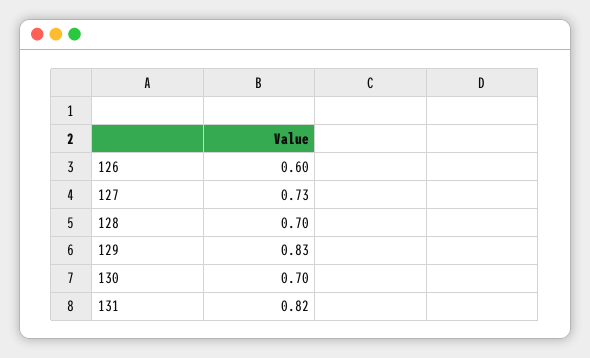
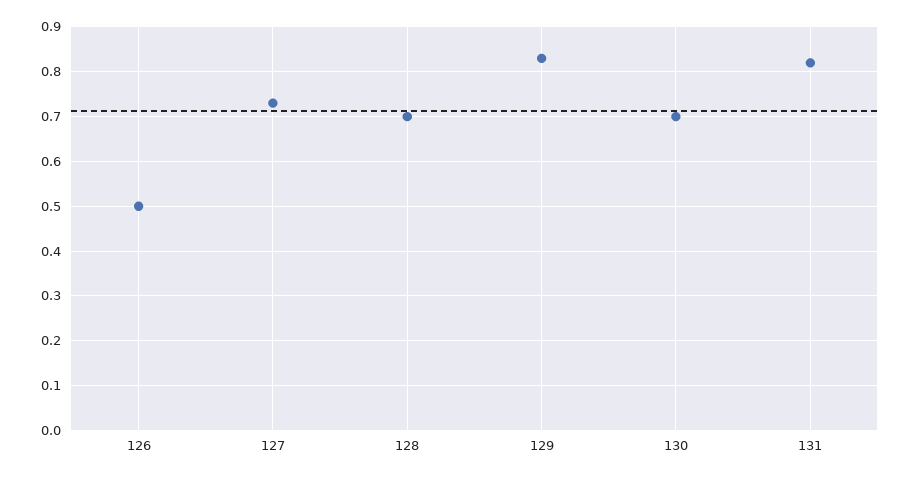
126: 0.6 -> 0.5

